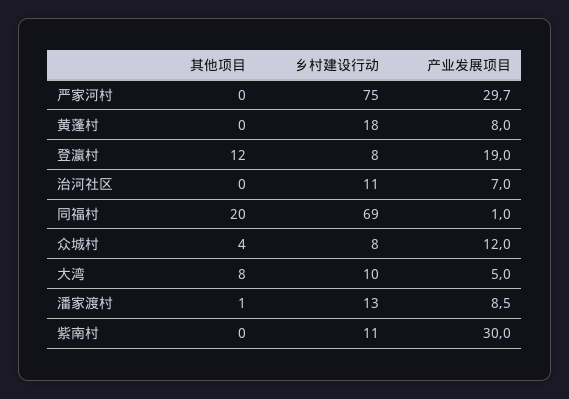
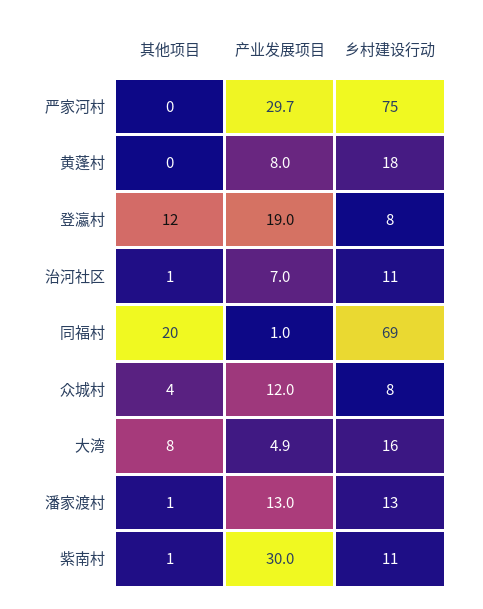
其他项目, 治河社区: 0 -> 1
乡村建设行动, 大湾: 10 -> 16
产业发展项目, 大湾: 5 -> 4.9
产业发展项目, 潘家渡村: 8.5 -> 13
其他项目, 紫南村: 0 -> 1

